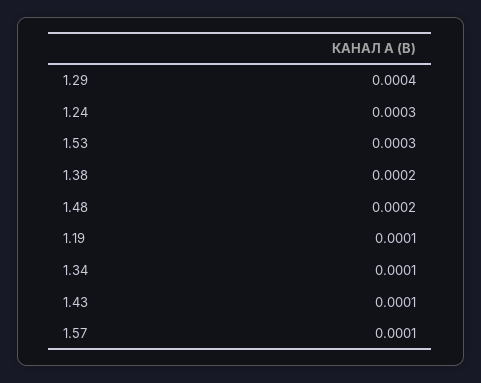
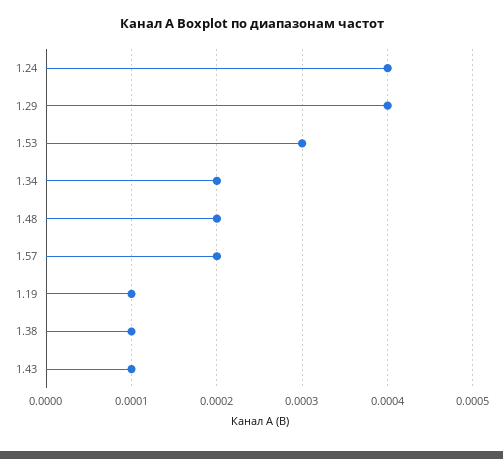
1.24: 0.0003 -> 0.0004
1.38: 0.0002 -> 0.0001
1.34: 0.0001 -> 0.0002
1.57: 0.0001 -> 0.0002

